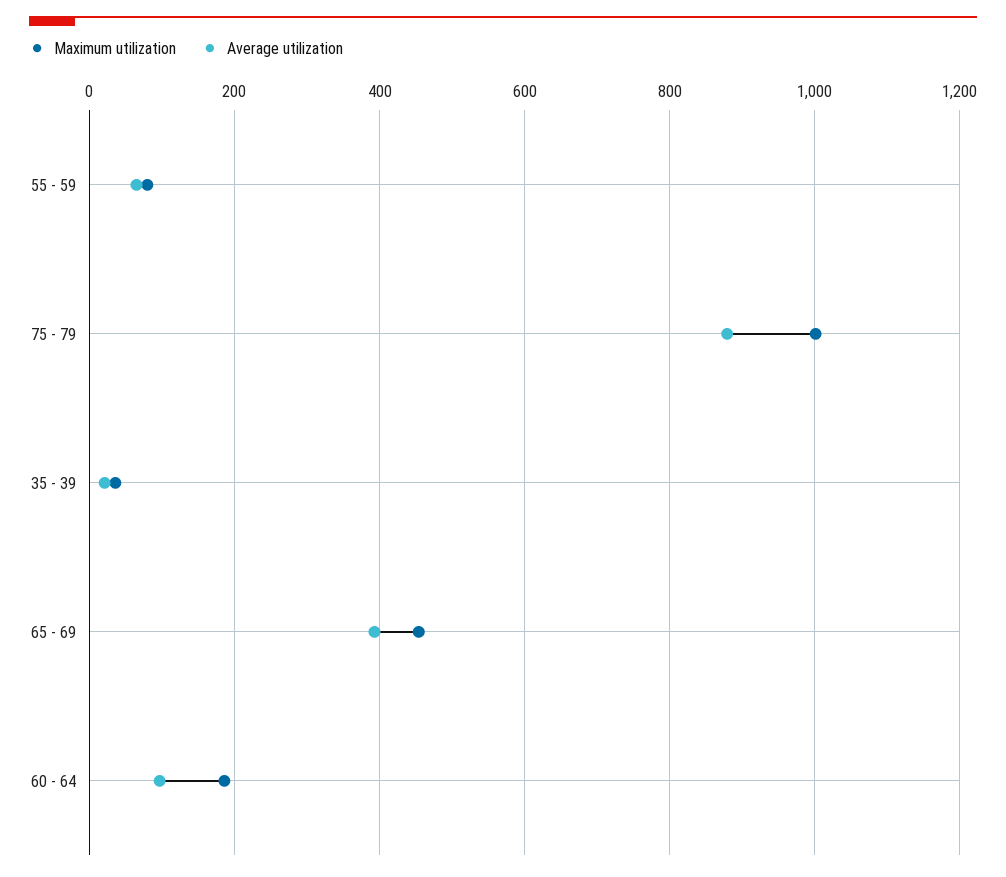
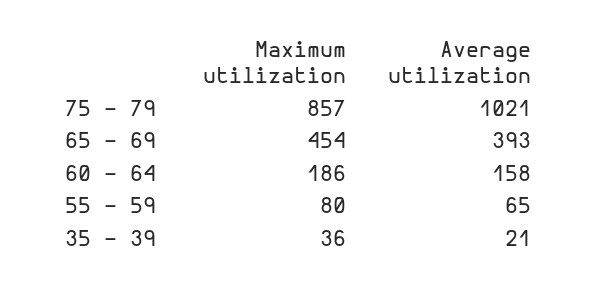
Maximum utilization, 75 - 79: 1000 -> 857
Average utilization, 75 - 79: 880 -> 1021
Average utilization, 60 - 64: 100 -> 158

